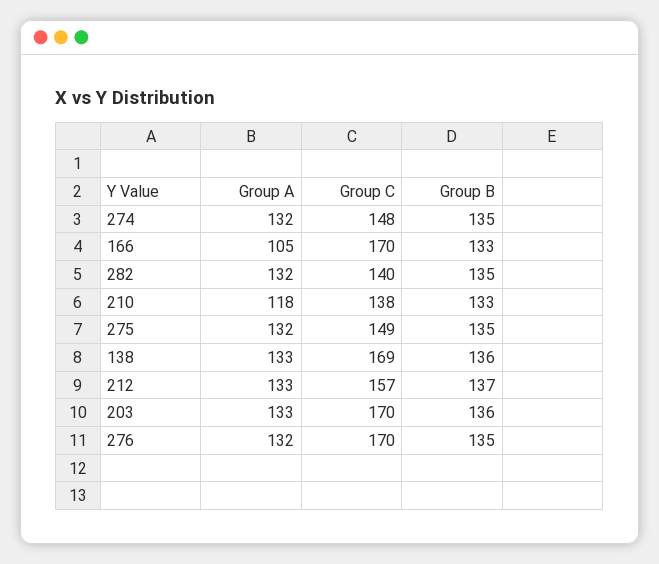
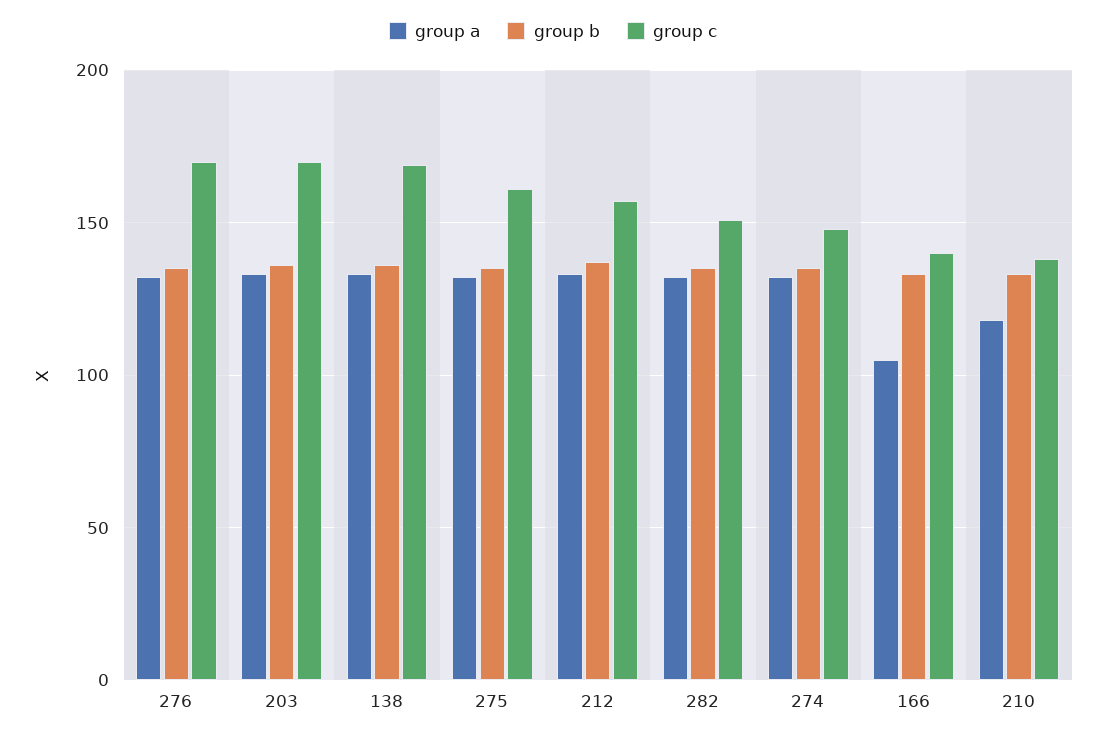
Group C, 166: 170 -> 140
Group C, 282: 140 -> 150
Group C, 275: 149 -> 160

